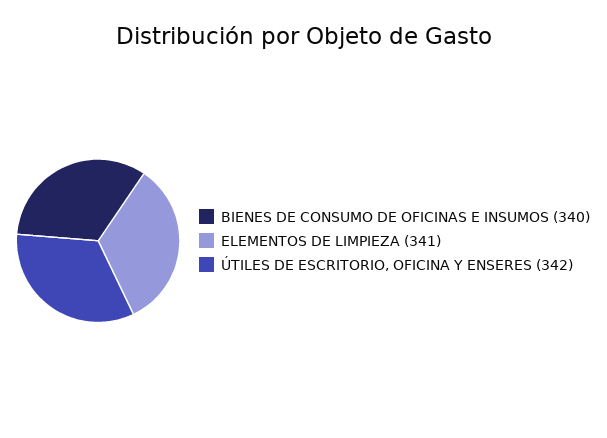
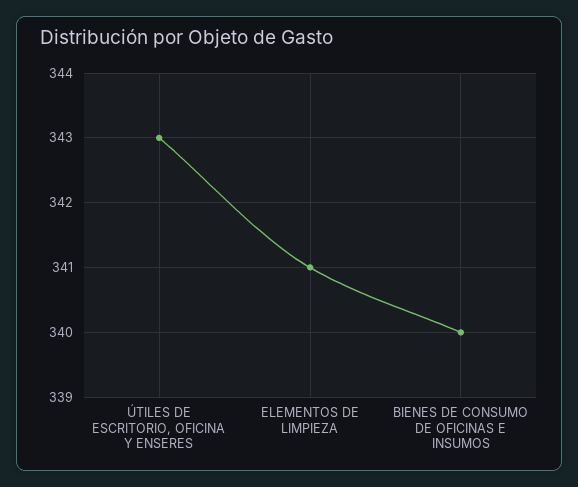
ÚTILES DE ESCRITORIO, OFICINA Y ENSERES: 342 -> 343

